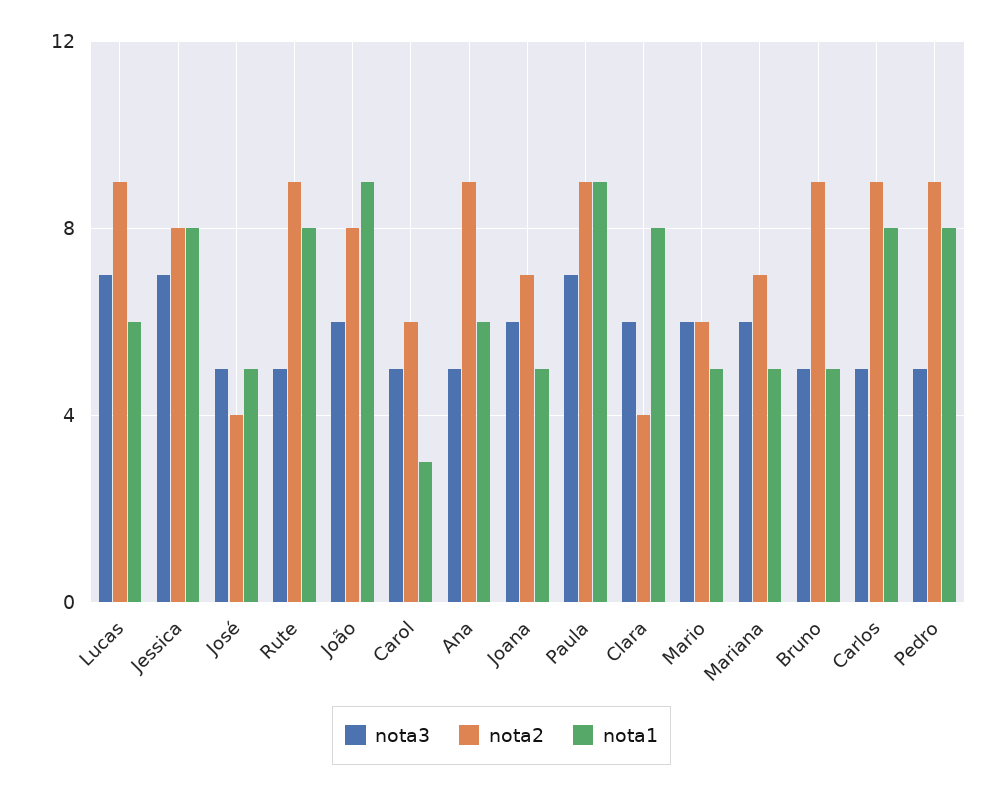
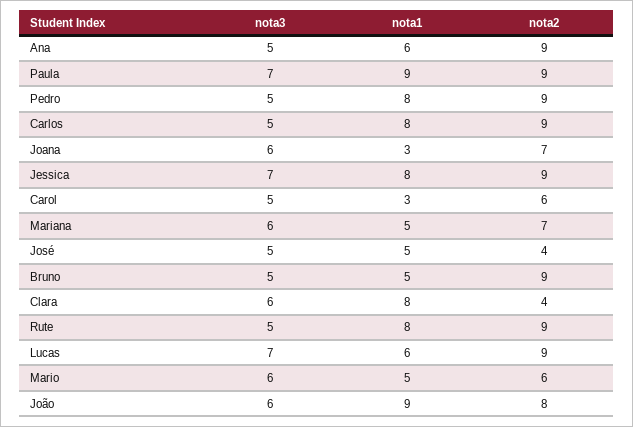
nota2, Jessica: 8 -> 9
nota1, Joana: 5 -> 3

